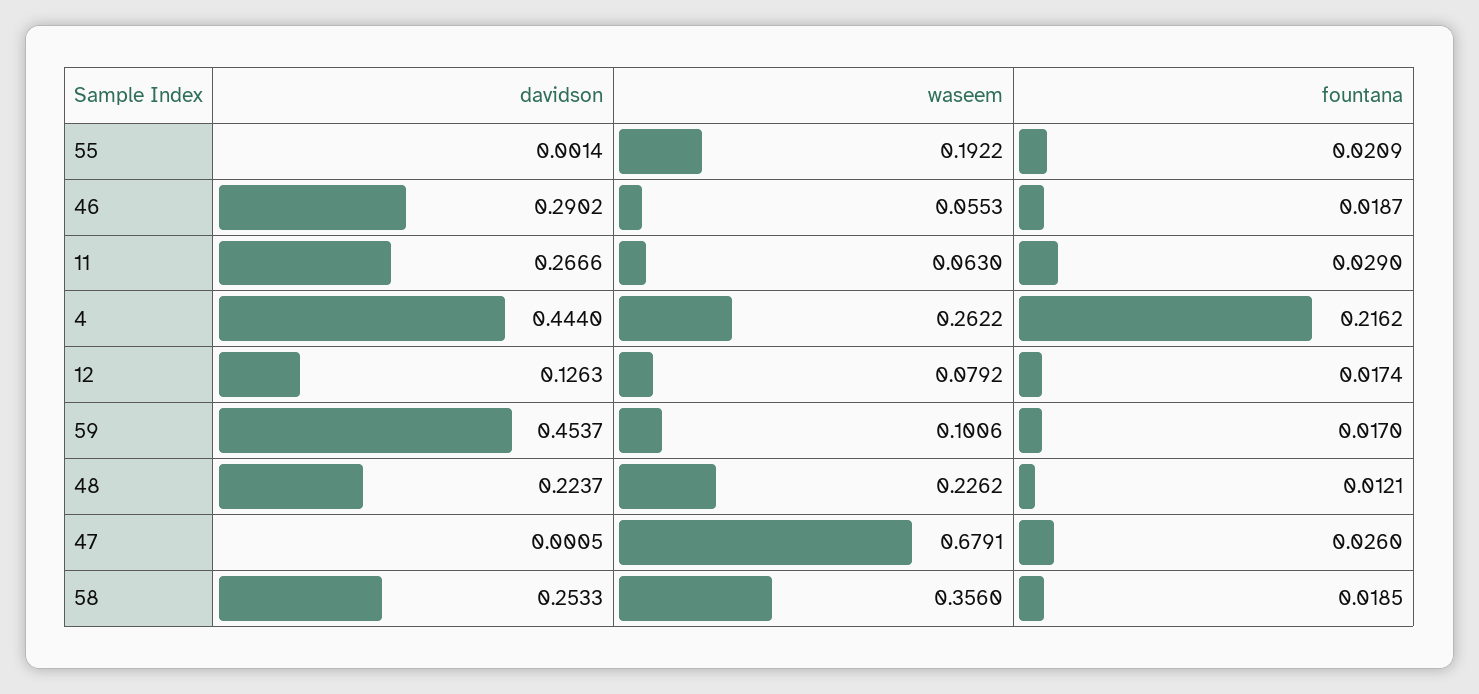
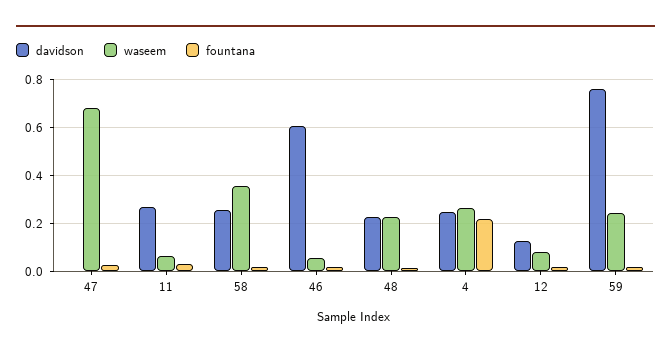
davidson, 55: 0.0014 -> none
waseem, 55: 0.1922 -> none
fountana, 55: 0.0209 -> none
davidson, 46: 0.2902 -> 0.6
davidson, 4: 0.444 -> 0.25
davidson, 59: 0.4537 -> 0.75
waseem, 59: 0.1006 -> 0.25

